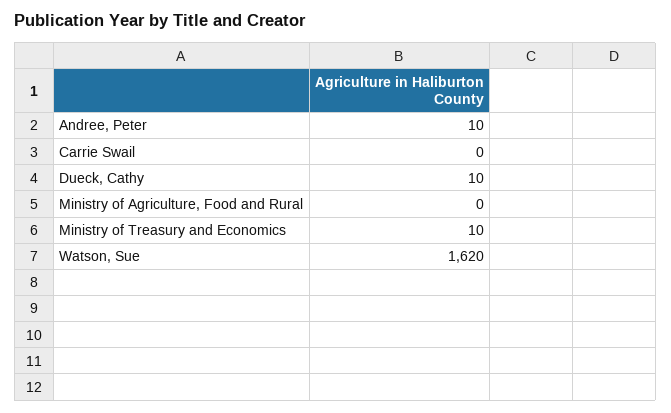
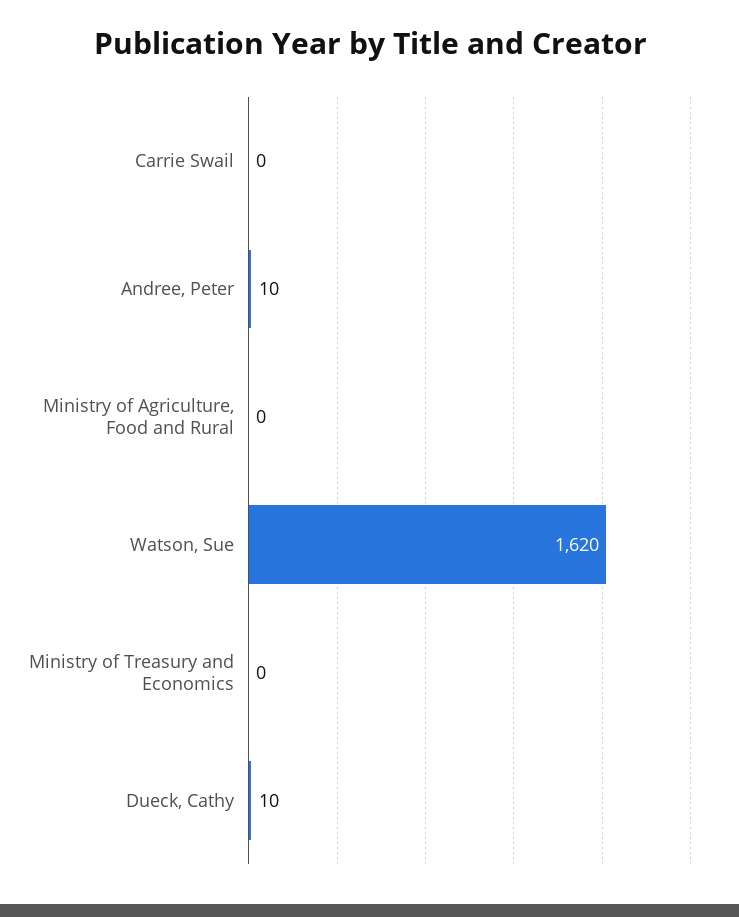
Ministry of Treasury and Economics: 10 -> 0

